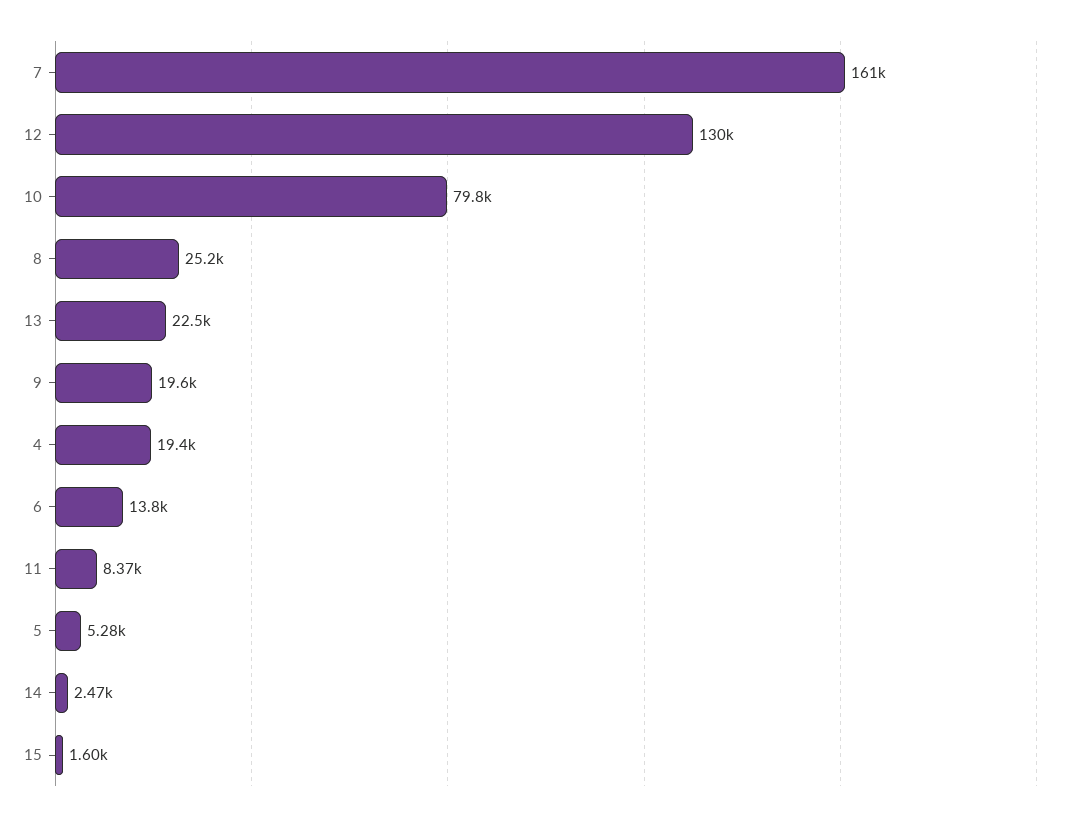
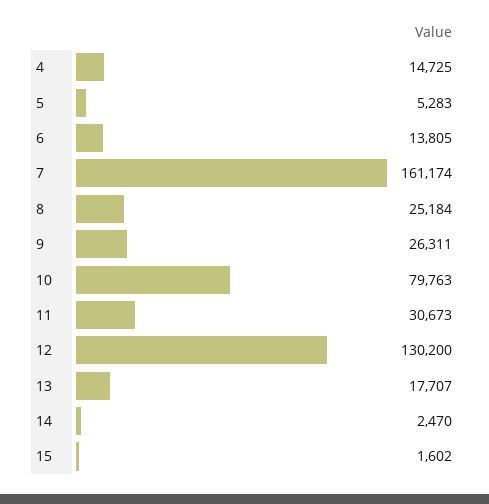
13: 22500 -> 17707
9: 19600 -> 26311
4: 19400 -> 14725
11: 8370 -> 30673

